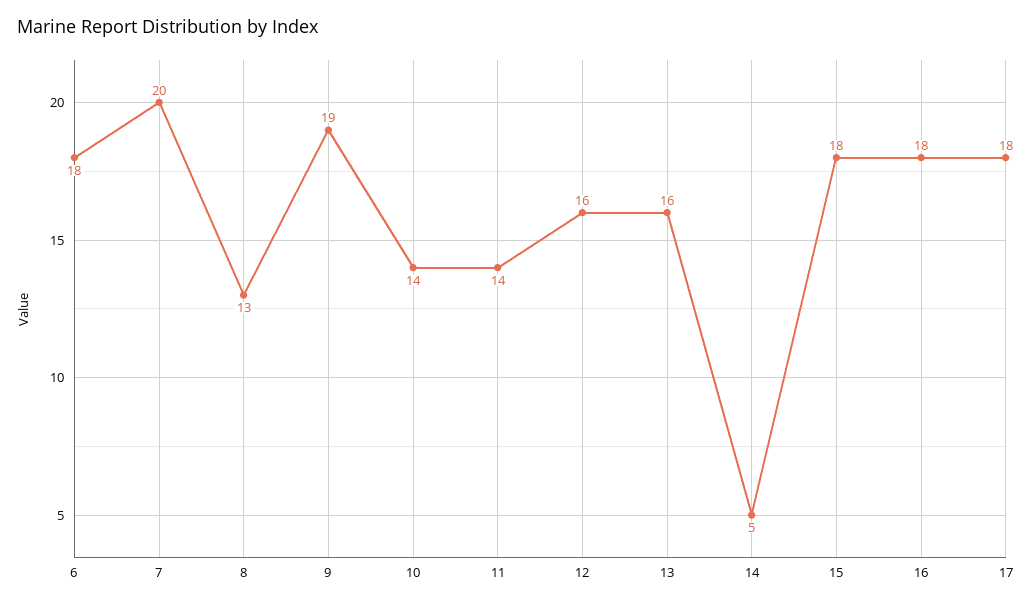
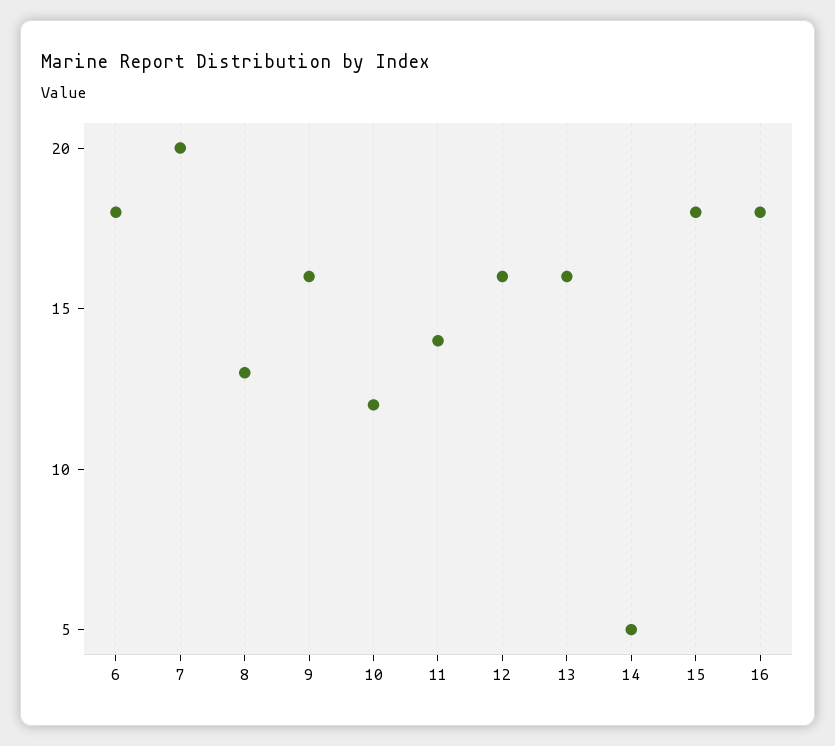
9: 19 -> 16
10: 14 -> 12
17: 18 -> none

